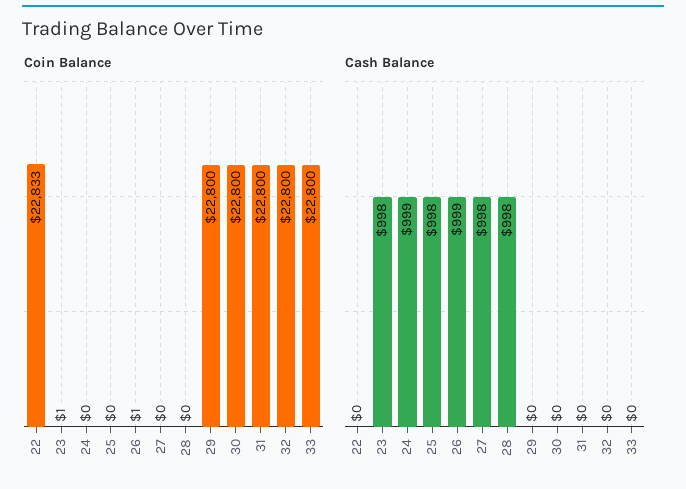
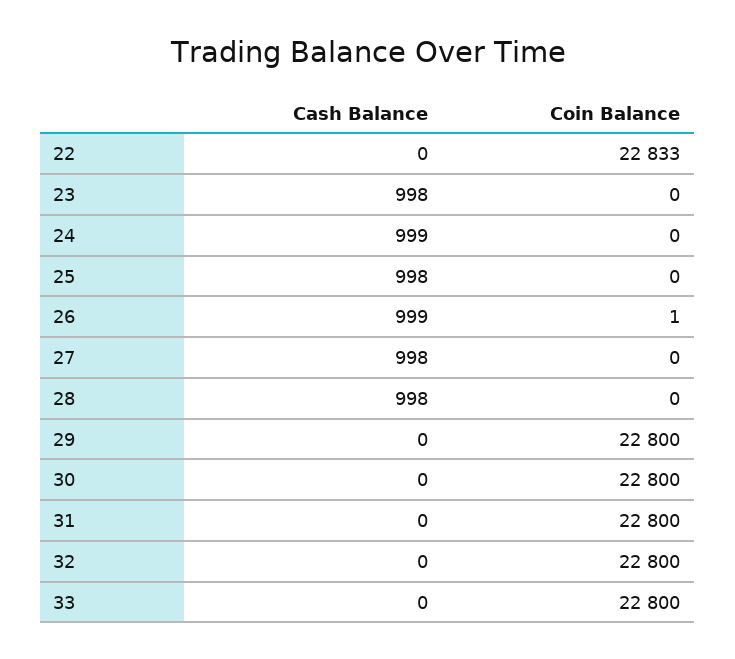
Coin Balance, 23: 1 -> 0

